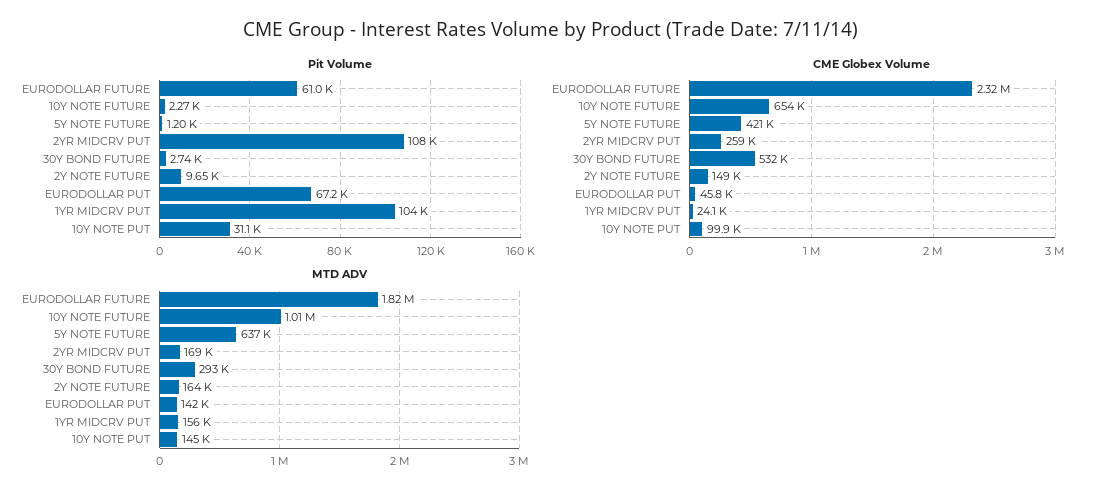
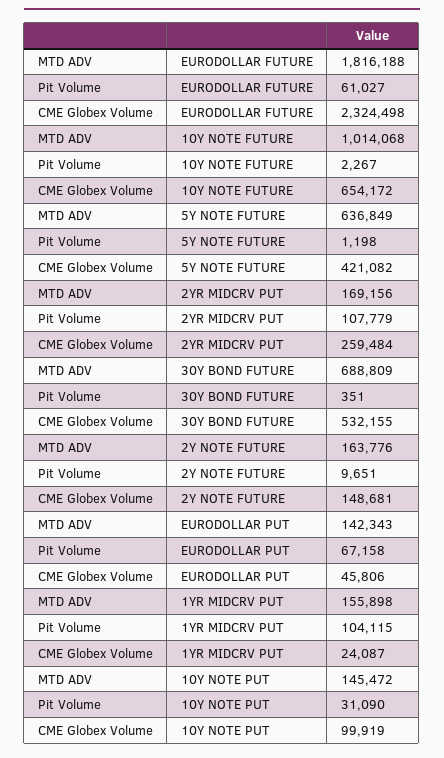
Pit Volume, 30Y BOND FUTURE: 2740 -> 351
MTD ADV, 30Y BOND FUTURE: 293000 -> 688809

